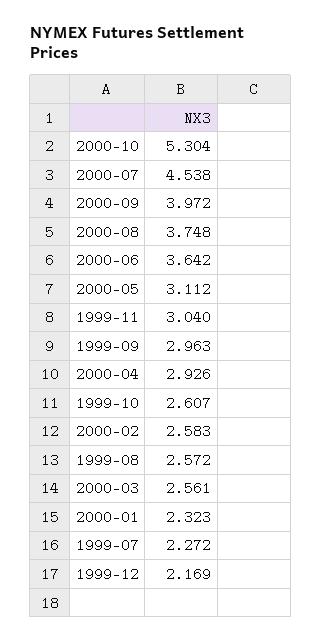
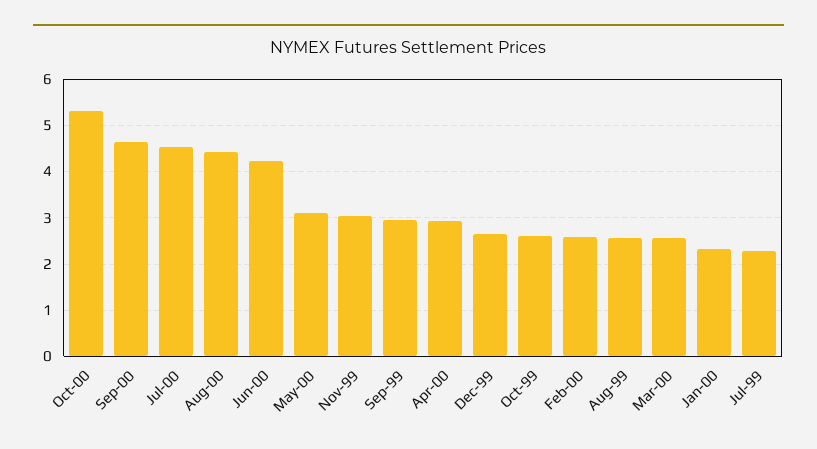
2000-09: 3.972 -> 4.6
2000-08: 3.748 -> 4.4
2000-06: 3.642 -> 4.2
1999-12: 2.169 -> 2.6

